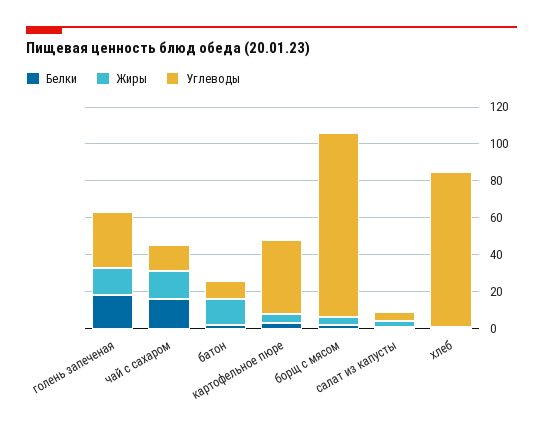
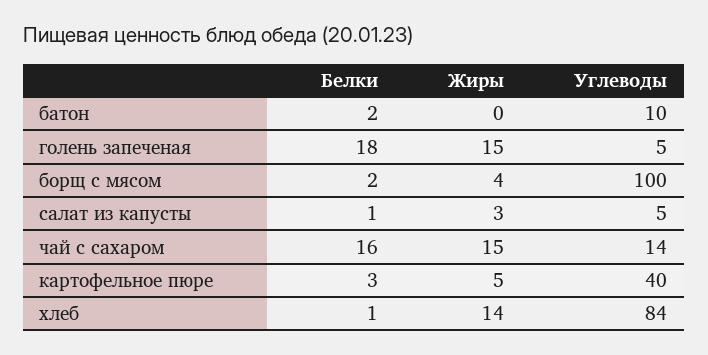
Углеводы, голень запеченая: 30 -> 5
Жиры, батон: 15 -> 0
Жиры, хлеб: 0 -> 14

